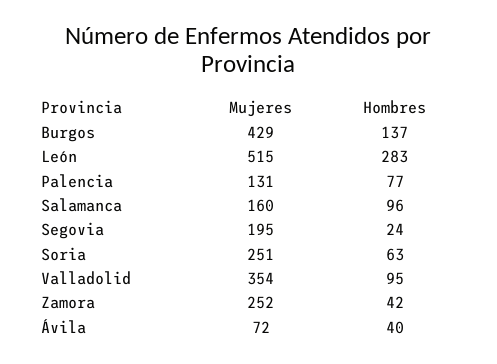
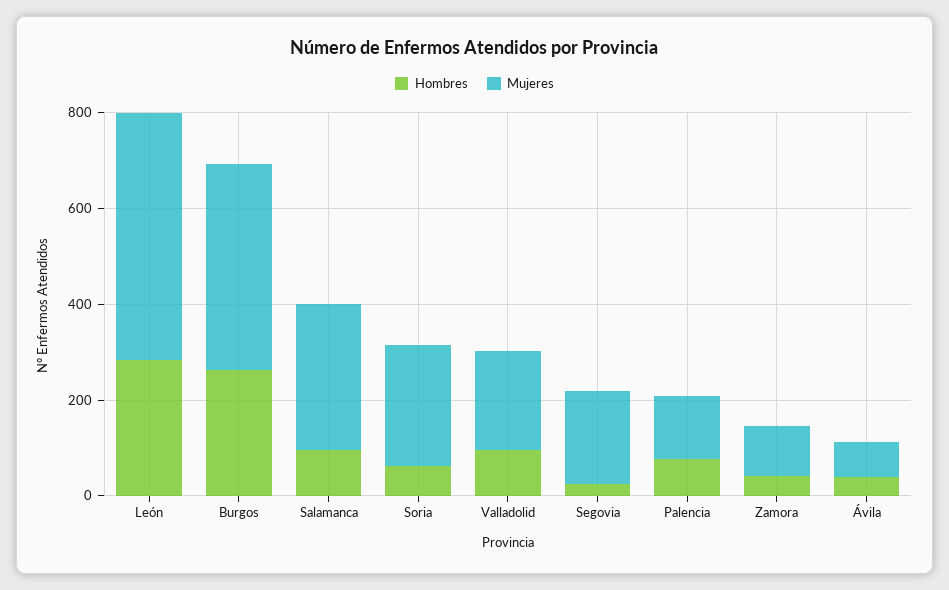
Hombres, Burgos: 137 -> 250
Mujeres, Salamanca: 160 -> 300
Mujeres, Valladolid: 354 -> 200
Mujeres, Zamora: 252 -> 100

